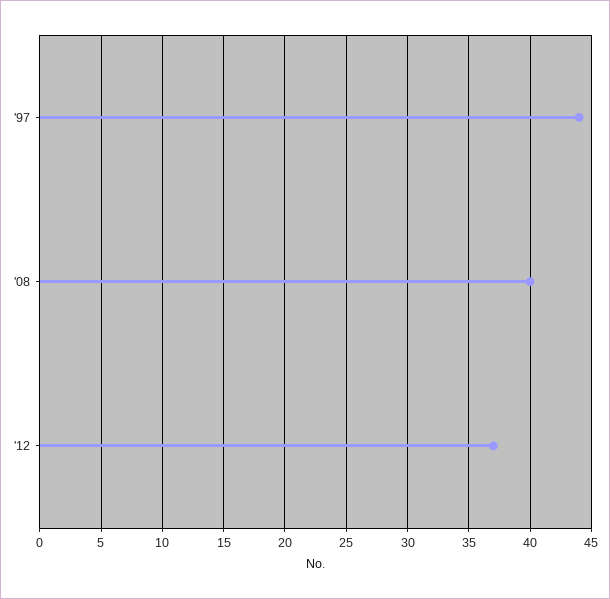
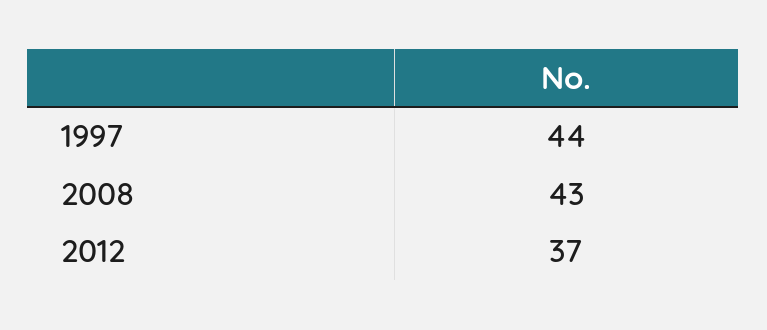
'08: 40 -> 43

